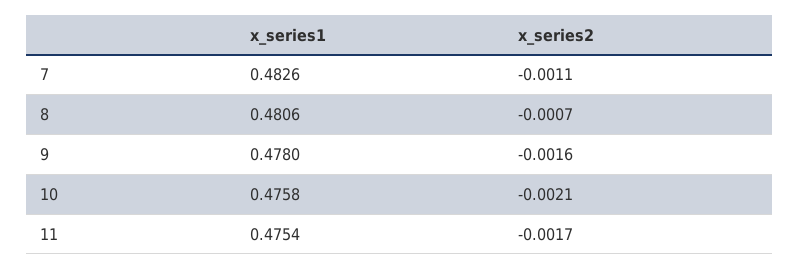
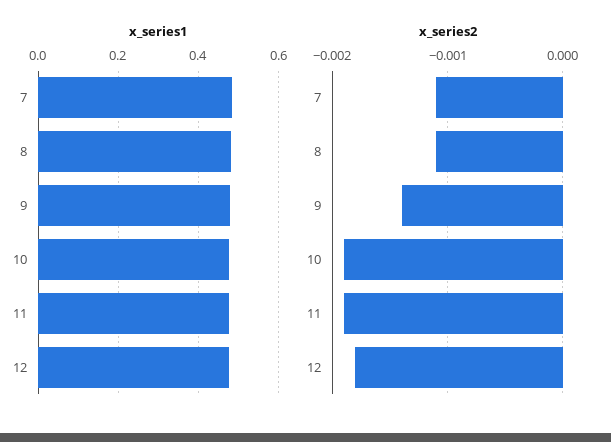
x_series2, 8: -0.0007 -> -0.0011
x_series2, 9: -0.0016 -> -0.0014
x_series2, 10: -0.0021 -> -0.0019
x_series2, 11: -0.0017 -> -0.0019
x_series1, 12: none -> 0.48
x_series2, 12: none -> -0.0018

